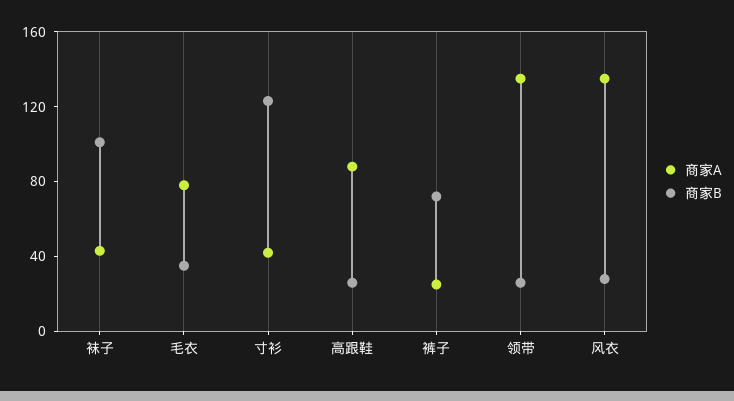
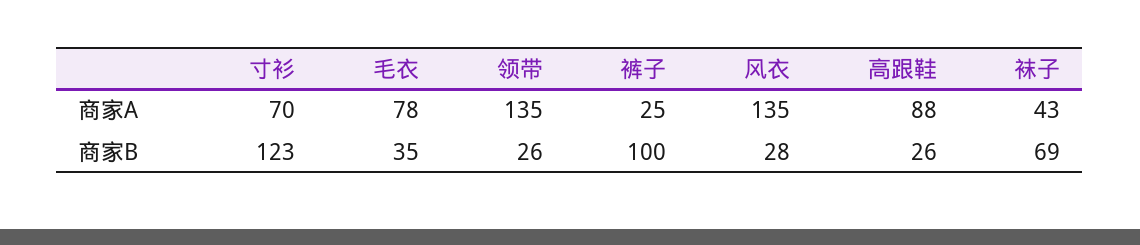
商家B, 袜子: 100 -> 69
商家A, 寸衫: 40 -> 70
商家B, 裤子: 70 -> 100

